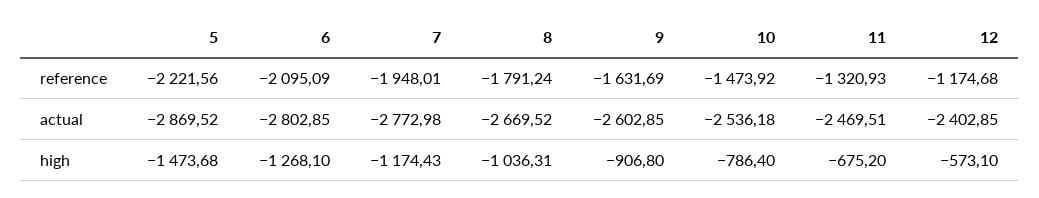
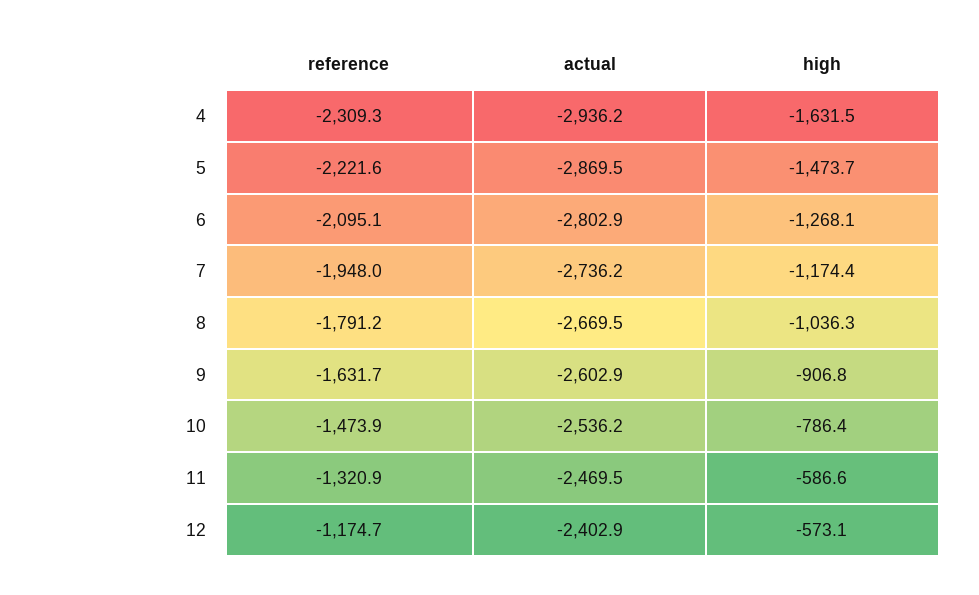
7, actual: -2772.98 -> -2736.2
11, high: -675.2 -> -586.6
4, reference: none -> -2309.3
4, actual: none -> -2936.2
4, high: none -> -1631.5

